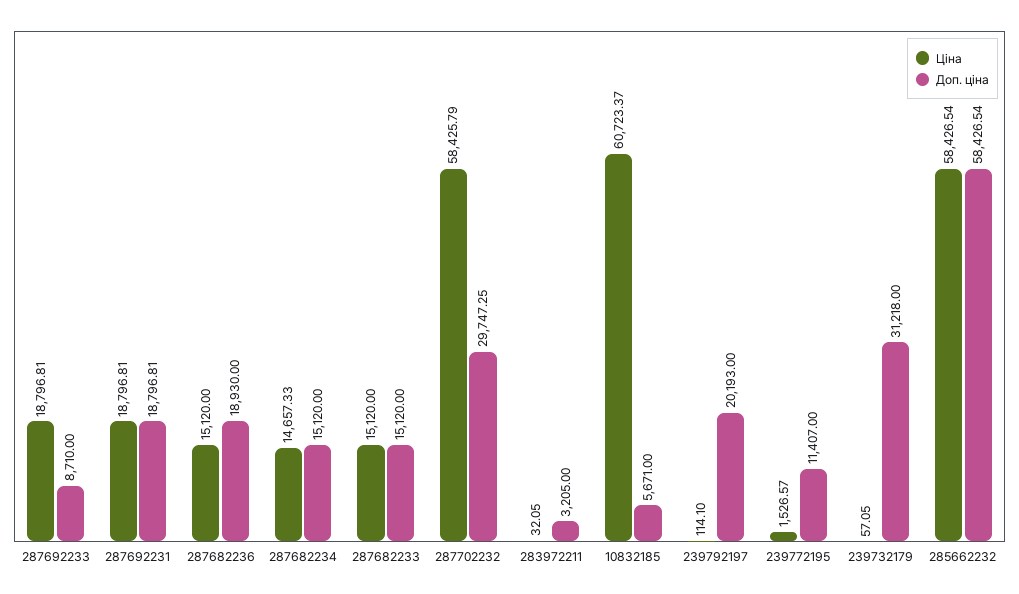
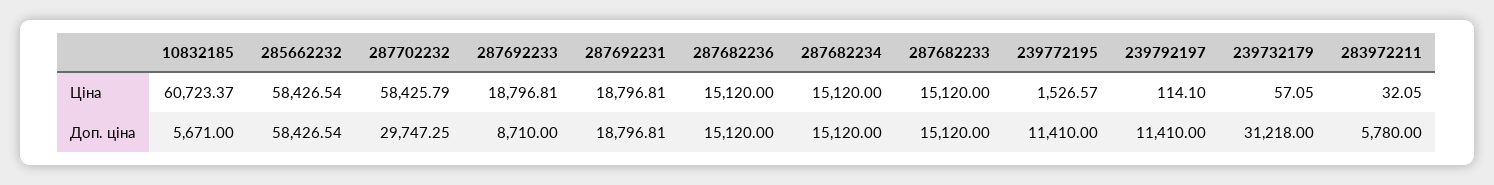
Доп. ціна, 287682236: 18930 -> 15120
Ціна, 287682234: 14657.33 -> 15120
Доп. ціна, 283972211: 3205 -> 5780
Доп. ціна, 239792197: 20193 -> 11410
Доп. ціна, 239772195: 11407 -> 11410

